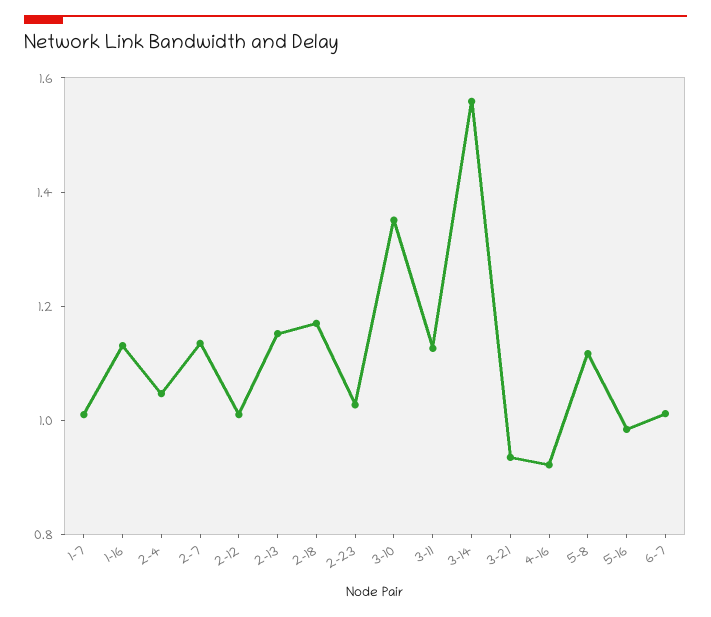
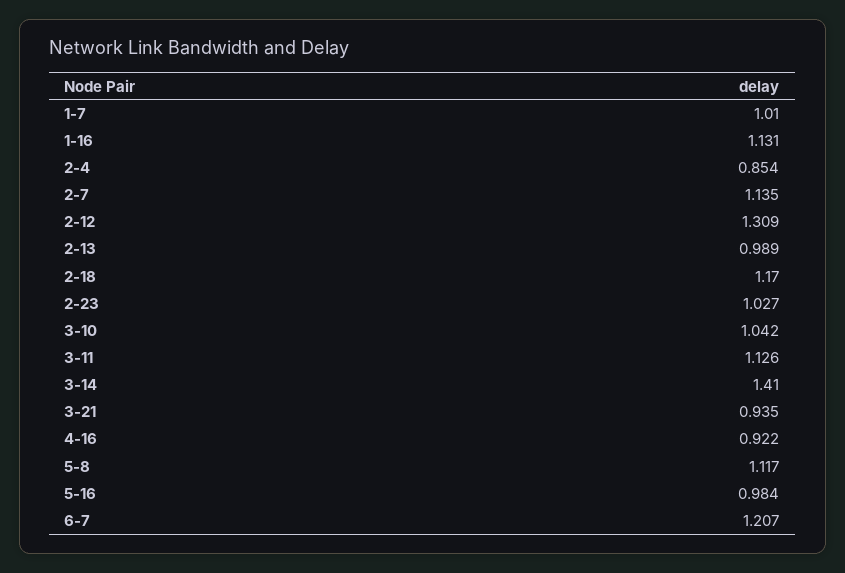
2-4: 1.05 -> 0.854
2-12: 1 -> 1.309
2-13: 1.15 -> 0.989
3-10: 1.35 -> 1.042
3-14: 1.55 -> 1.41
6-7: 1 -> 1.207

